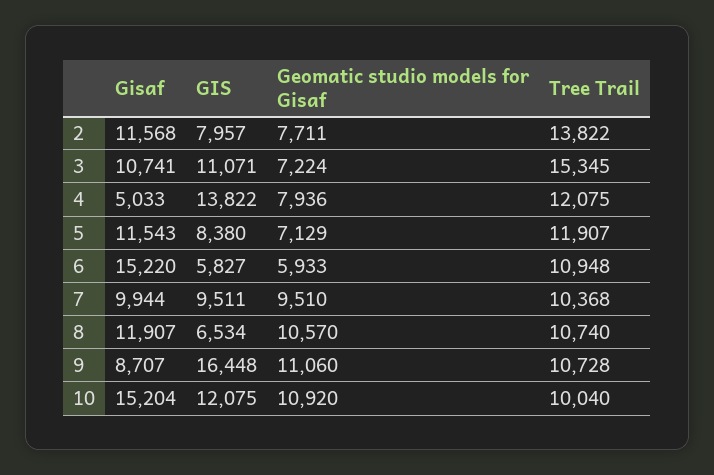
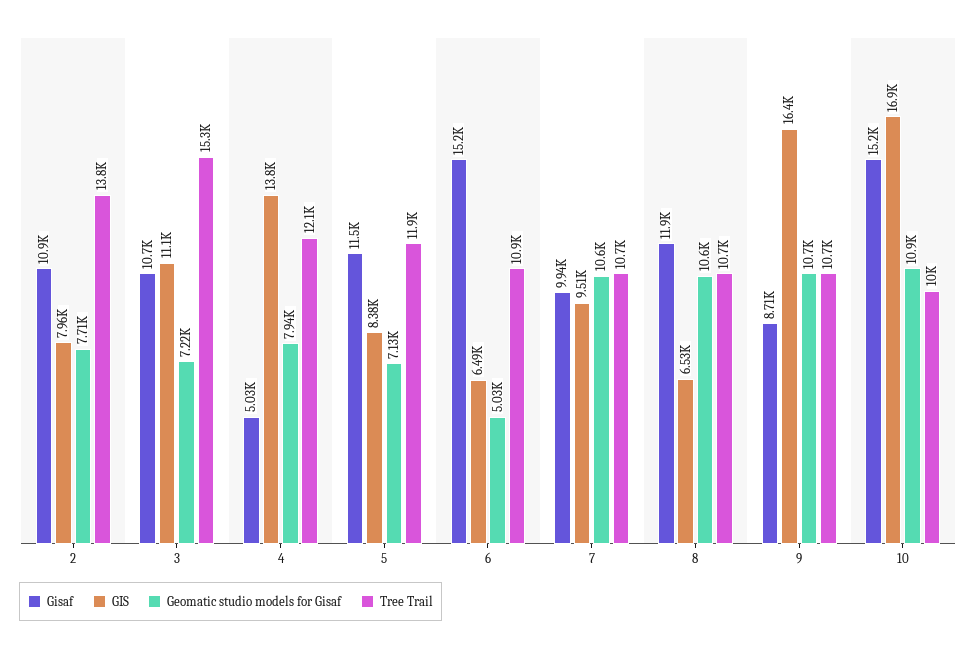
Gisaf, 2: 11568 -> 10900
GIS, 6: 5827 -> 6490
Geomatic studio models for Gisaf, 6: 5933 -> 5030
Geomatic studio models for Gisaf, 7: 9510 -> 10600
Tree Trail, 7: 10368 -> 10700
Geomatic studio models for Gisaf, 9: 11060 -> 10700
GIS, 10: 12075 -> 16900

